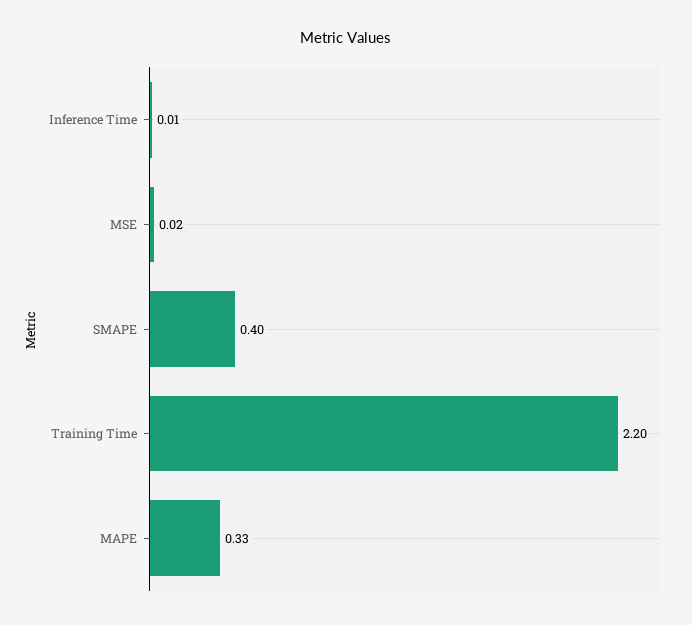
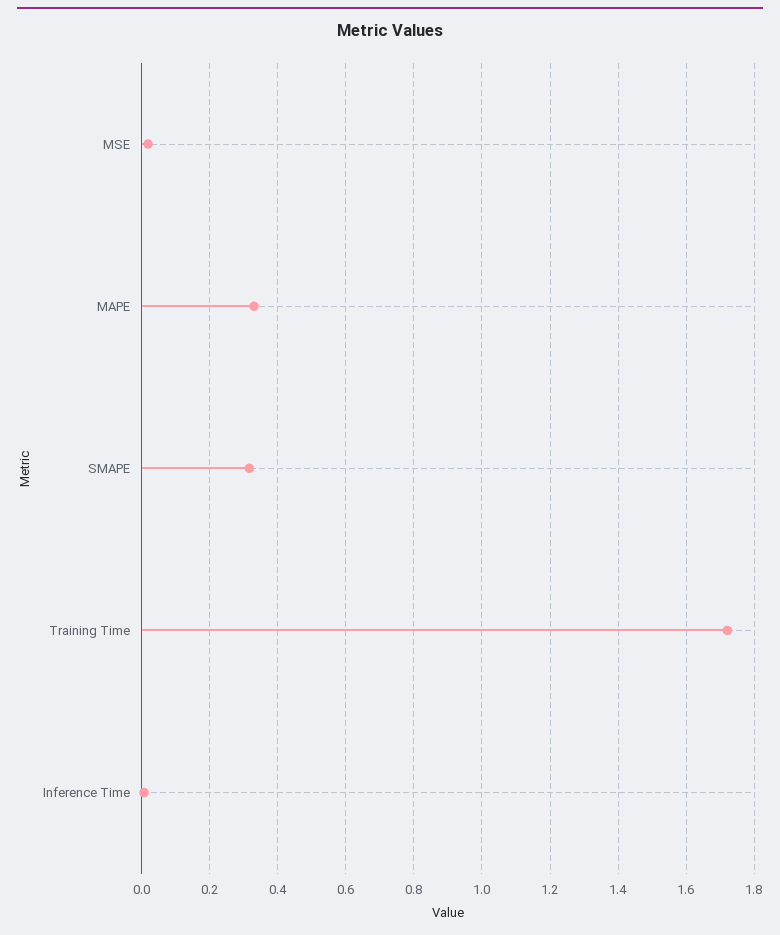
SMAPE: 0.4 -> 0.32
Training Time: 2.2 -> 1.72

